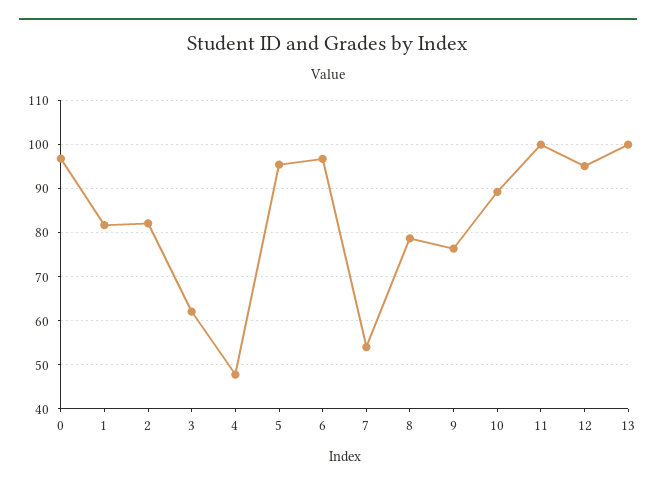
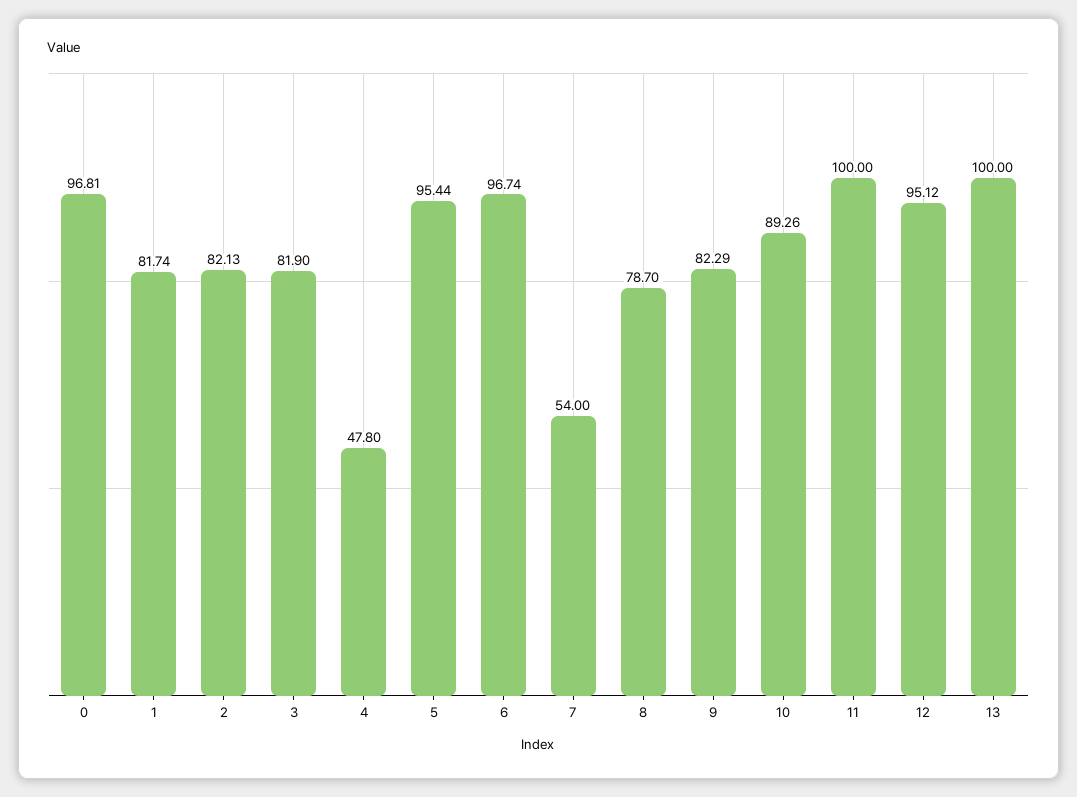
3: 62 -> 81.9
9: 76 -> 82.29

